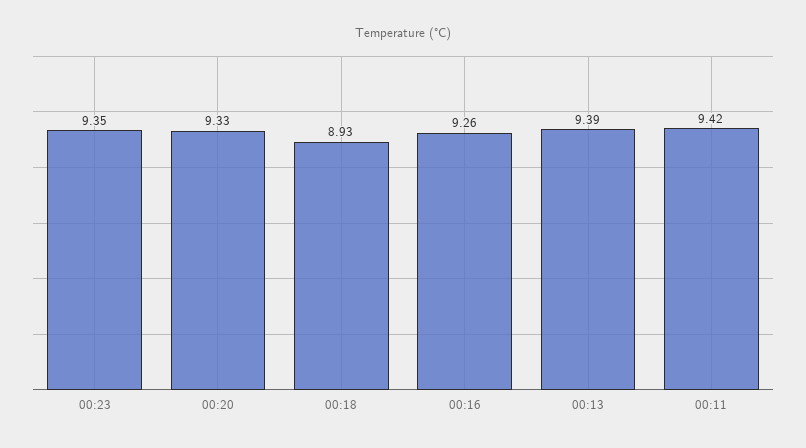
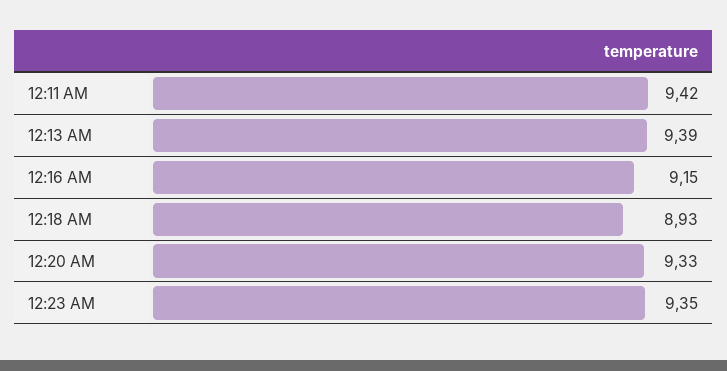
00:16: 9.26 -> 9.15

